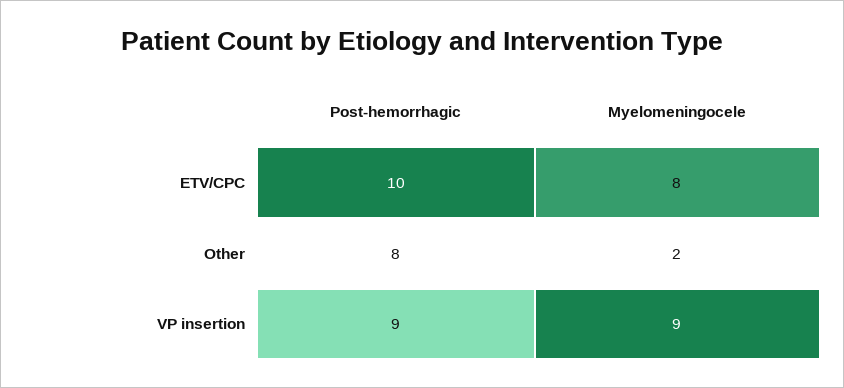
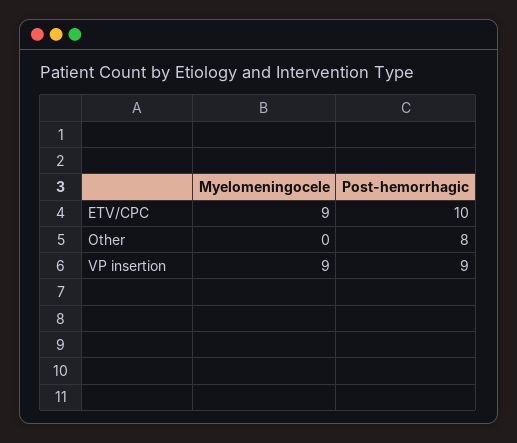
Myelomeningocele, ETV/CPC: 8 -> 9
Myelomeningocele, Other: 2 -> 0

